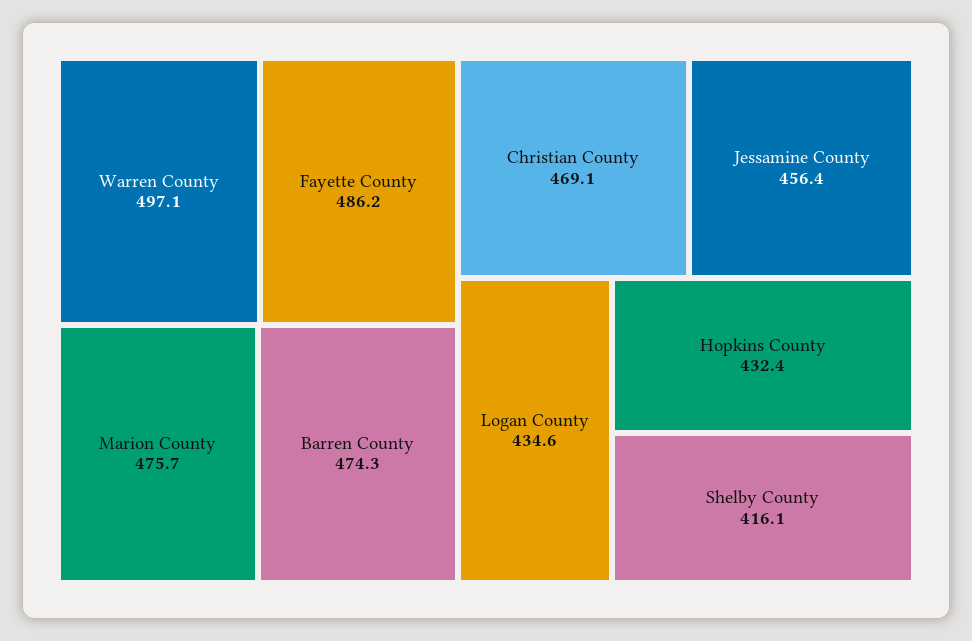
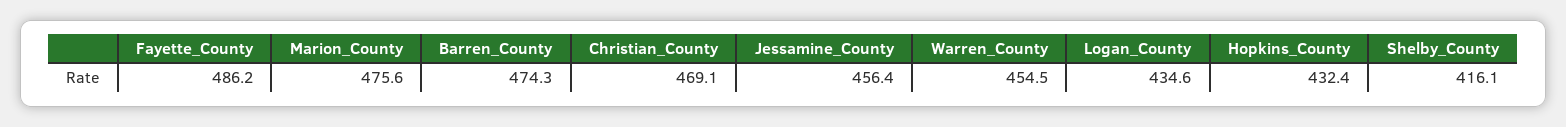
Warren County: 497.1 -> 454.5
Marion County: 475.7 -> 475.6

